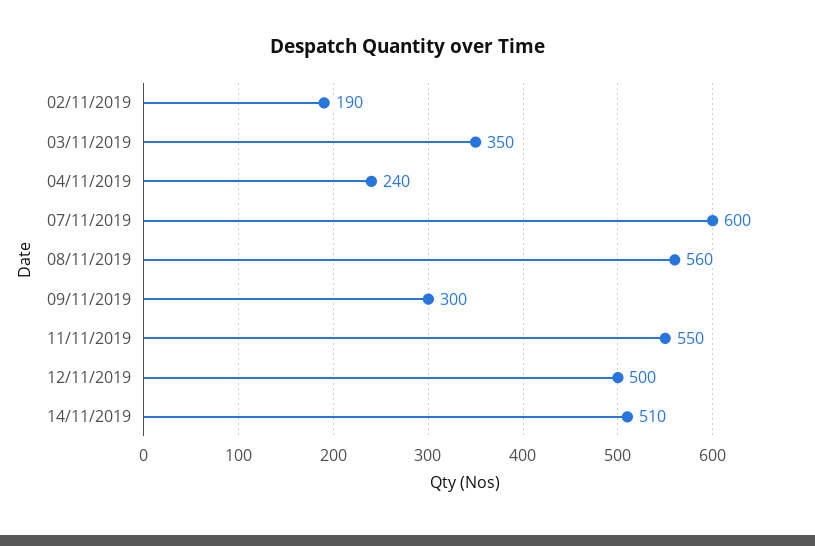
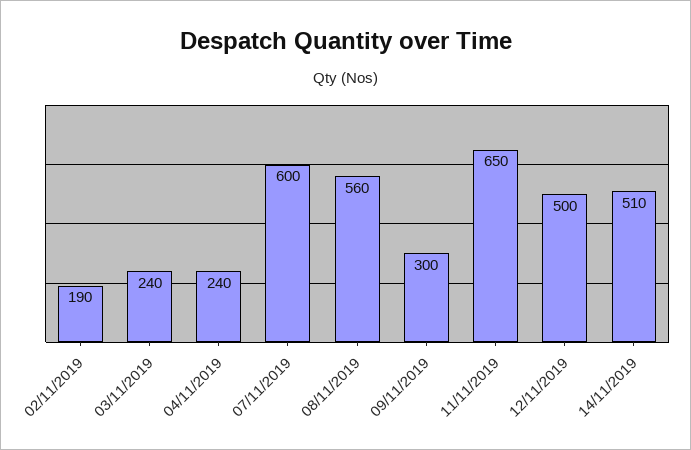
03/11/2019: 350 -> 240
11/11/2019: 550 -> 650

